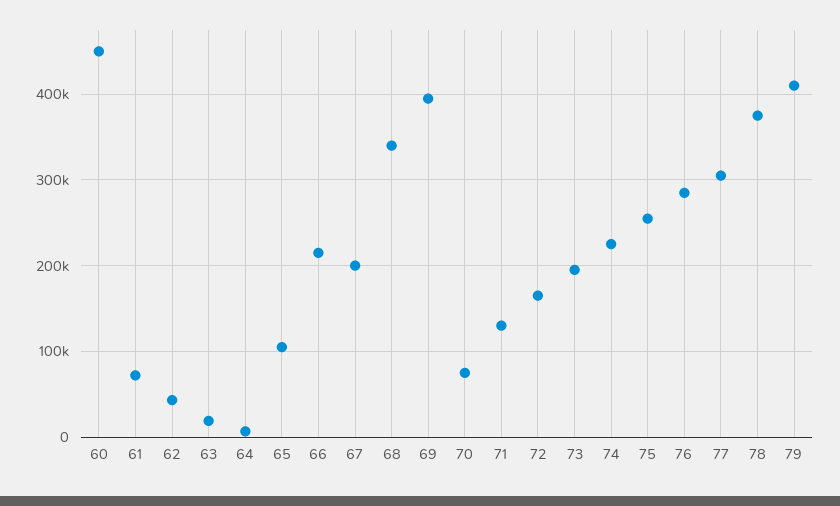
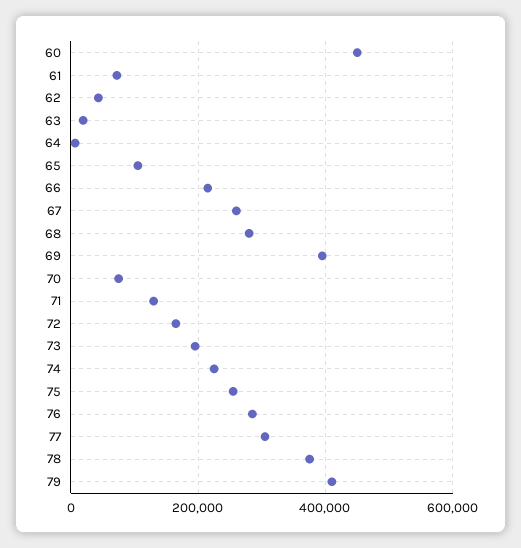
67: 200000 -> 260000
68: 340000 -> 280000

